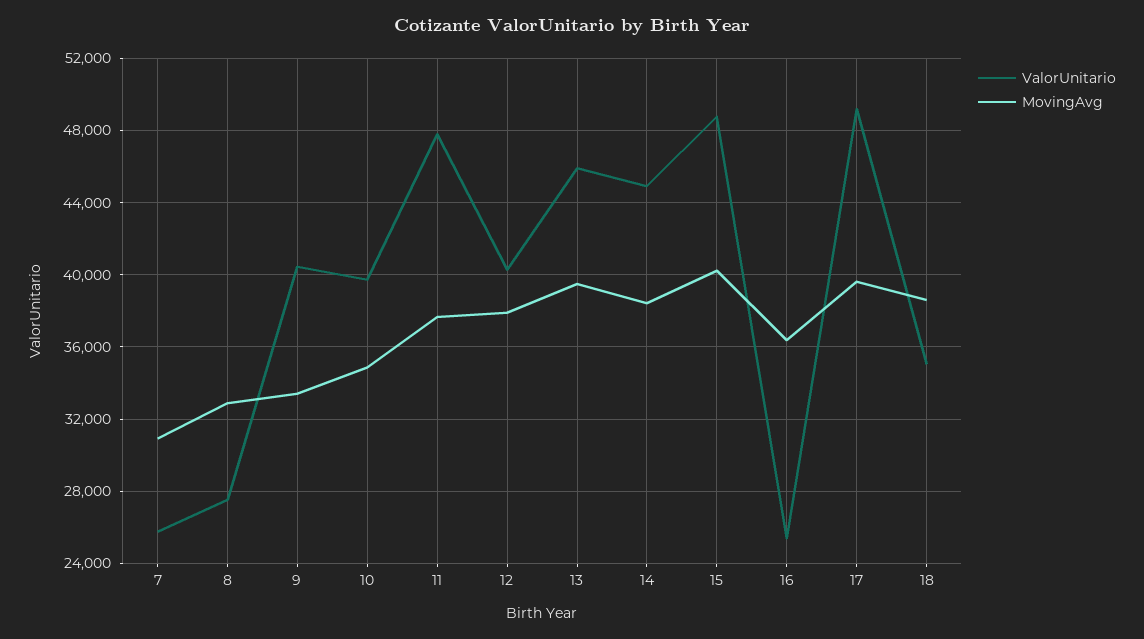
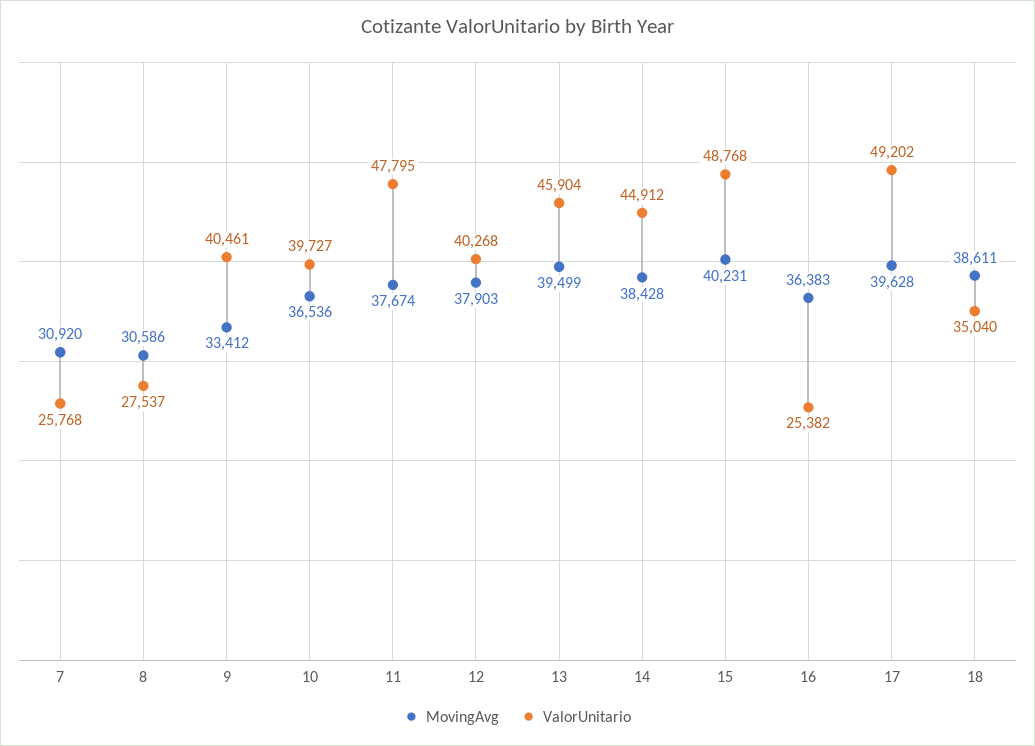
MovingAvg, 8: 33000 -> 30586
MovingAvg, 10: 35000 -> 36536

